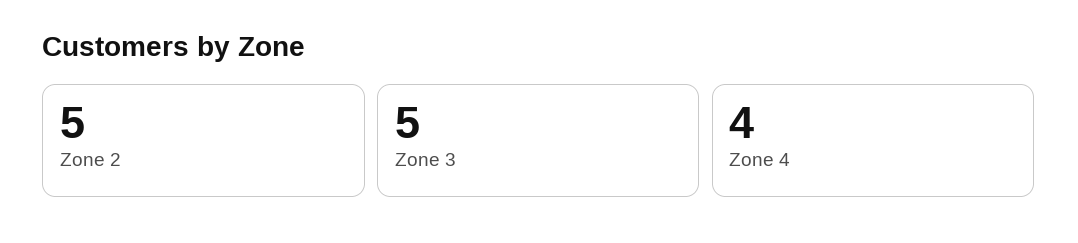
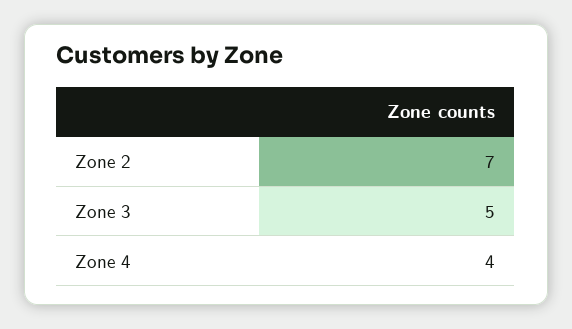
Zone 2: 5 -> 7

